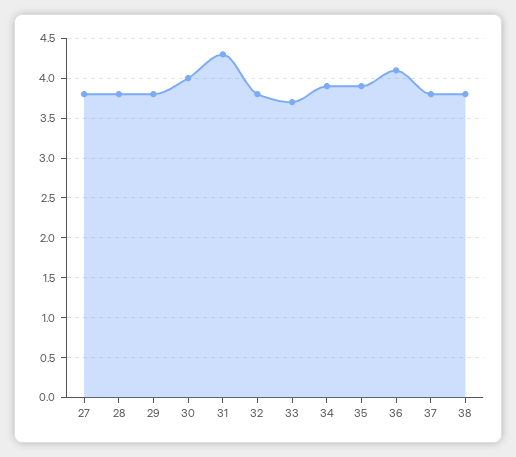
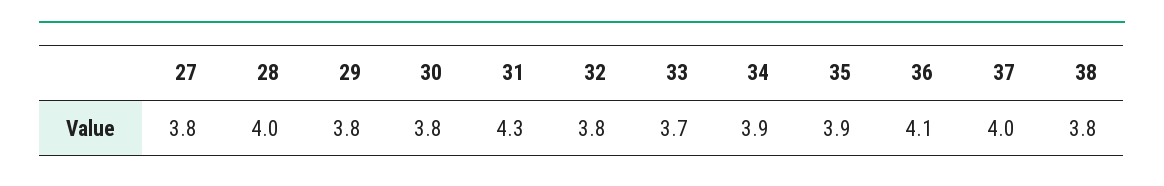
28: 3.8 -> 4
30: 4 -> 3.8
37: 3.8 -> 4

